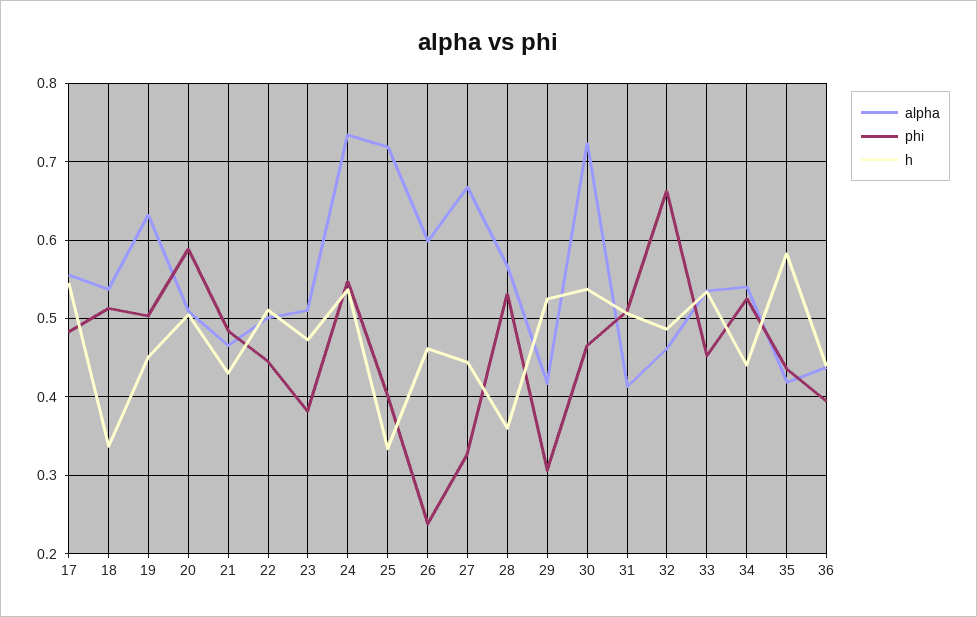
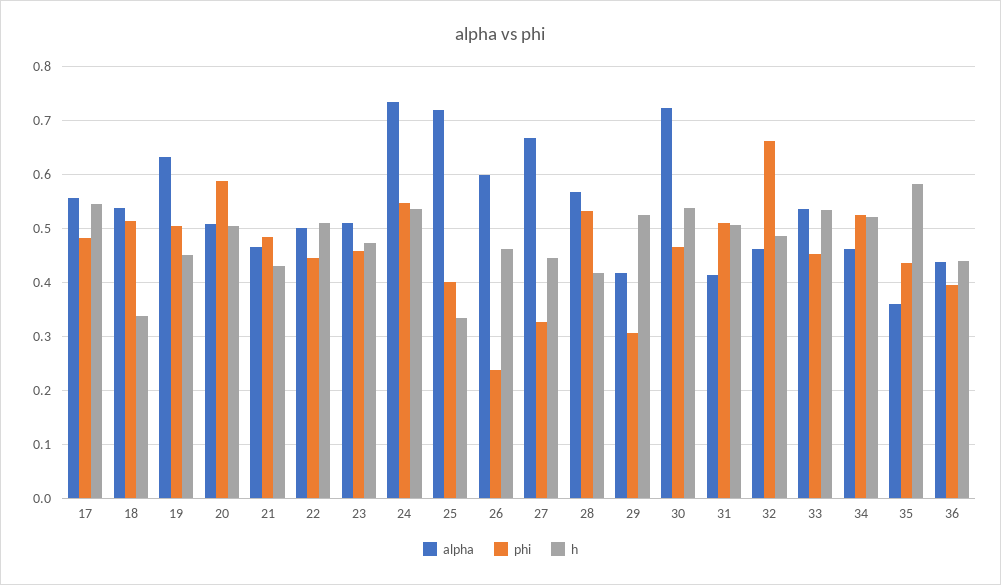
phi, 23: 0.38 -> 0.46
h, 28: 0.36 -> 0.42
alpha, 34: 0.54 -> 0.46
h, 34: 0.44 -> 0.52
alpha, 35: 0.42 -> 0.36

